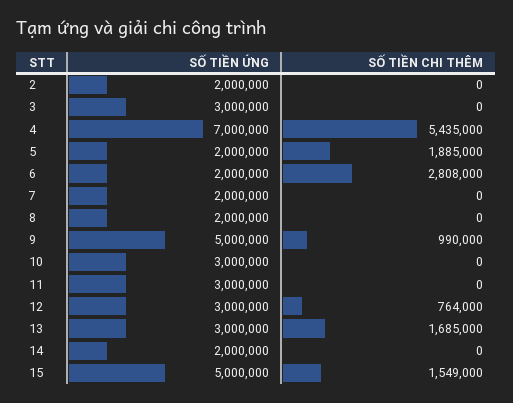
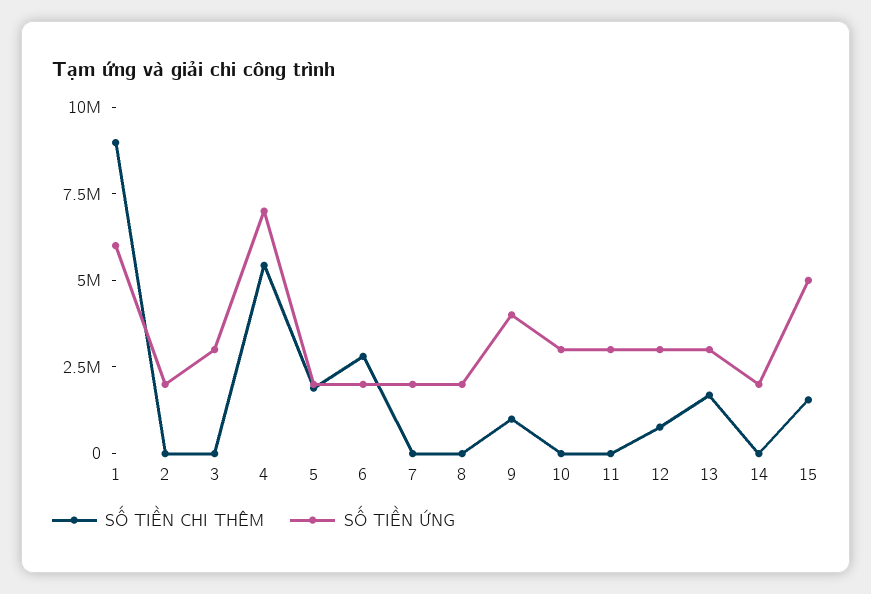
SỐ TIỀN ỨNG, 9: 5000000 -> 4000000
SỐ TIỀN CHI THÊM, 1: none -> 9000000
SỐ TIỀN ỨNG, 1: none -> 6000000

